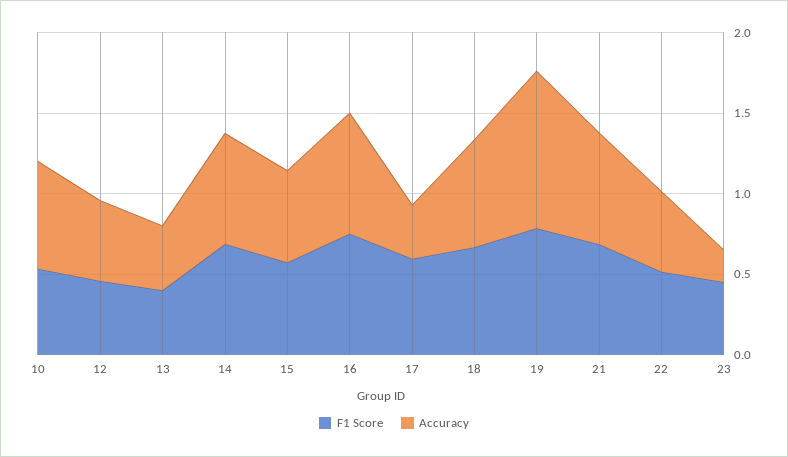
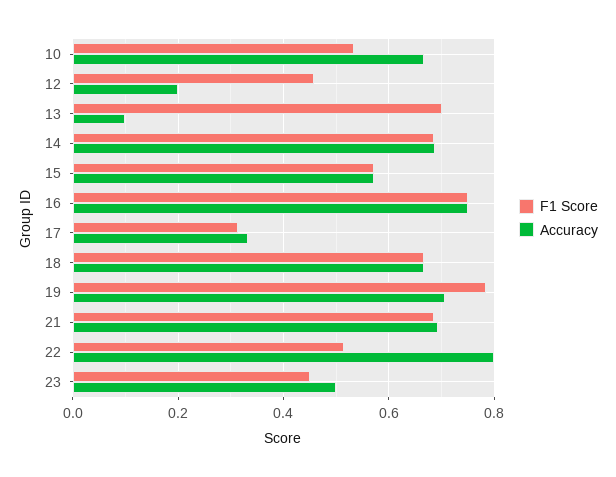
Accuracy, 12: 0.5 -> 0.2
F1 Score, 13: 0.4 -> 0.7
Accuracy, 13: 0.4 -> 0.1
F1 Score, 17: 0.6 -> 0.32
Accuracy, 19: 1 -> 0.7
Accuracy, 22: 0.5 -> 0.8
Accuracy, 23: 0.2 -> 0.5

